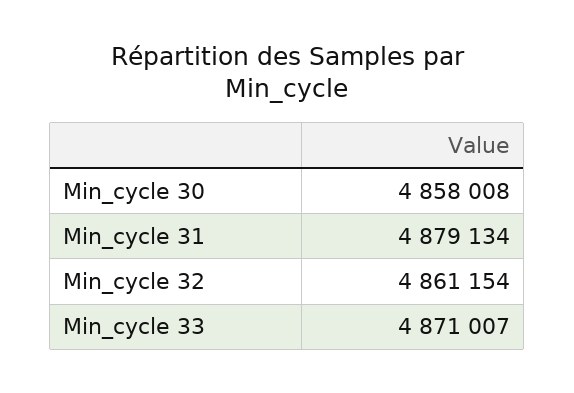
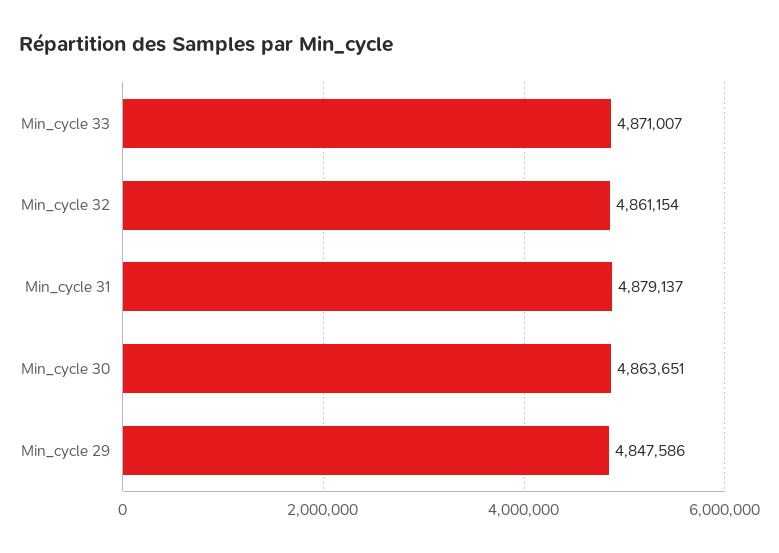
Min_cycle 30: 4858008 -> 4863651
Min_cycle 31: 4879134 -> 4879137
Min_cycle 29: none -> 4847586

